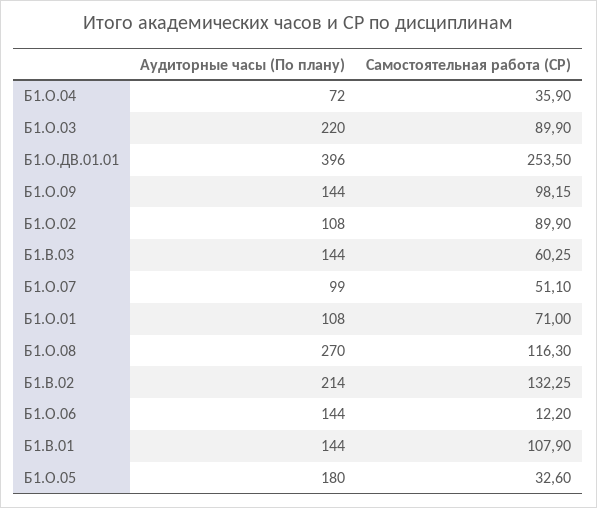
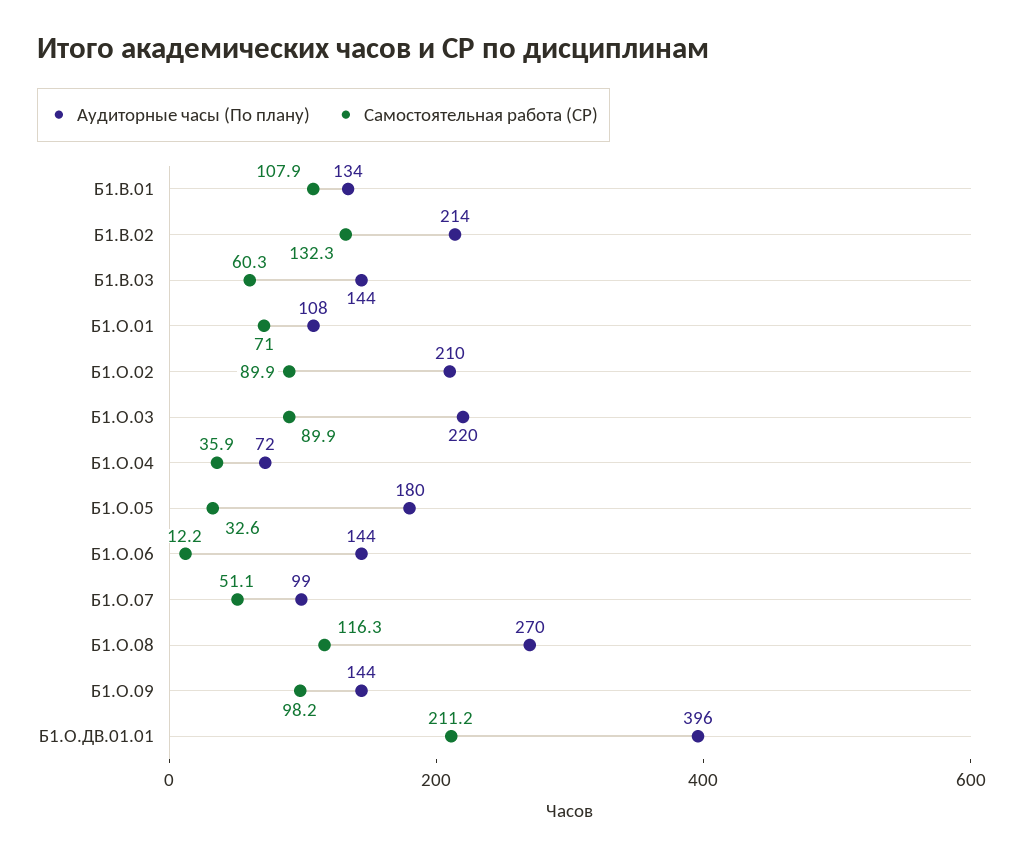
Самостоятельная работа (СР), Б1.О.ДВ.01.01: 253.5 -> 211.2
Аудиторные часы (По плану), Б1.О.02: 108 -> 210
Аудиторные часы (По плану), Б1.В.01: 144 -> 134

